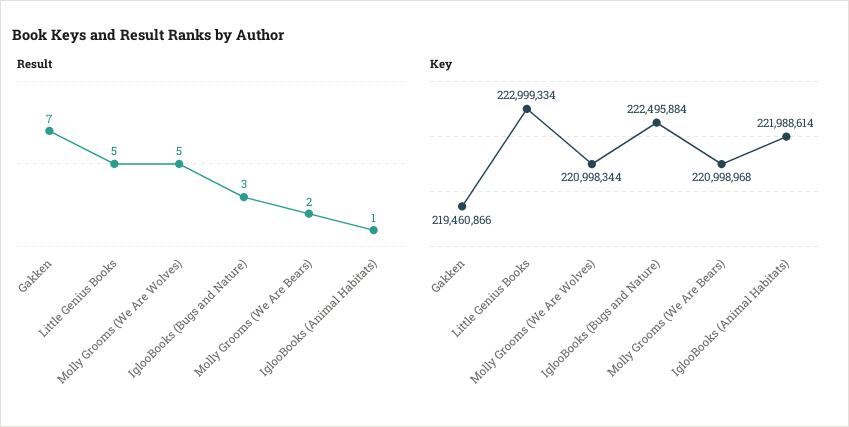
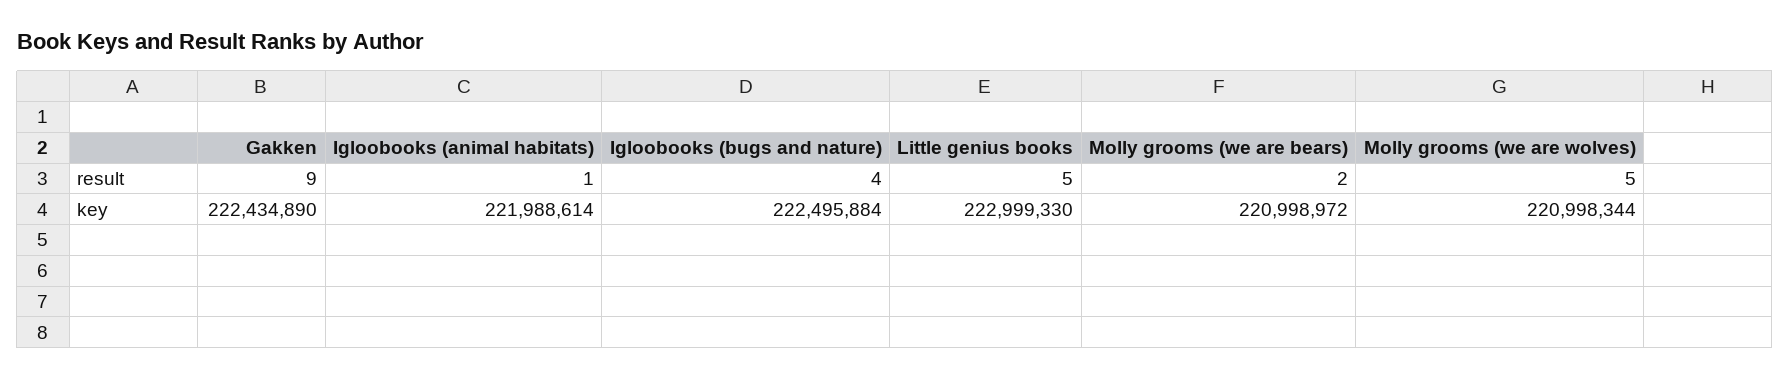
Result, Gakken: 7 -> 9
Result, IglooBooks (Bugs and Nature): 3 -> 4
Key, Gakken: 219460866 -> 222434890
Key, Little Genius Books: 222999334 -> 222999330
Key, Molly Grooms (We Are Bears): 220998968 -> 220998972

